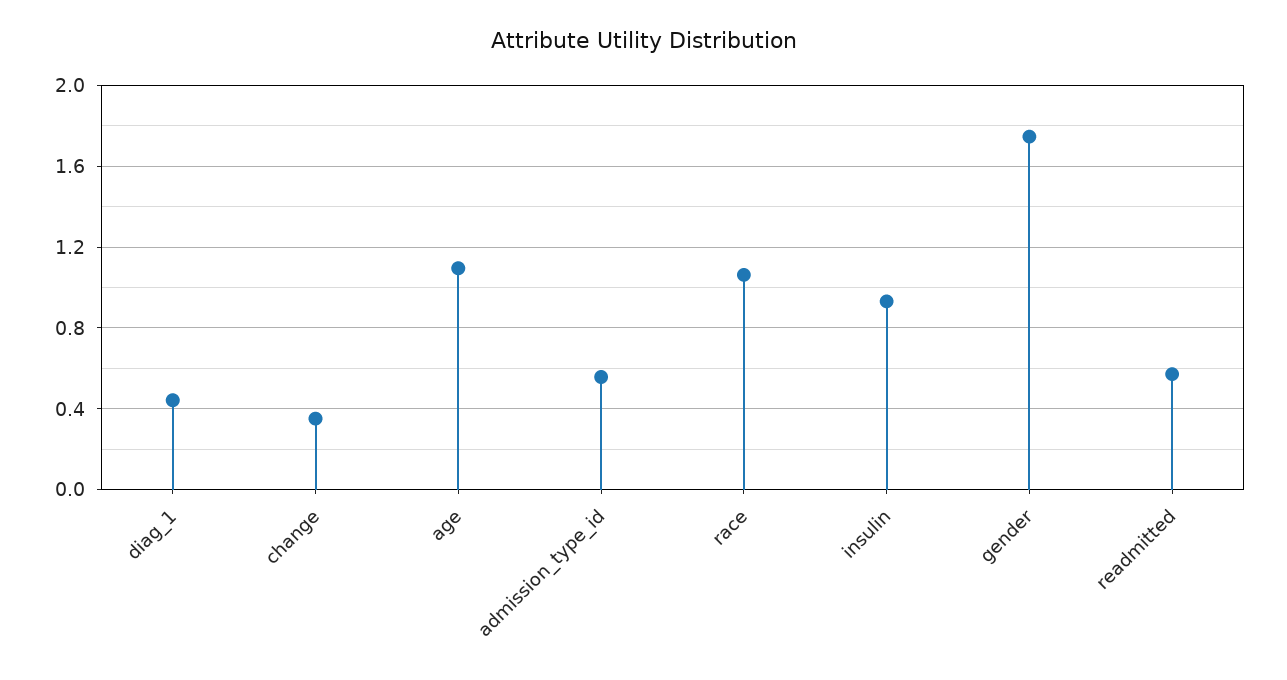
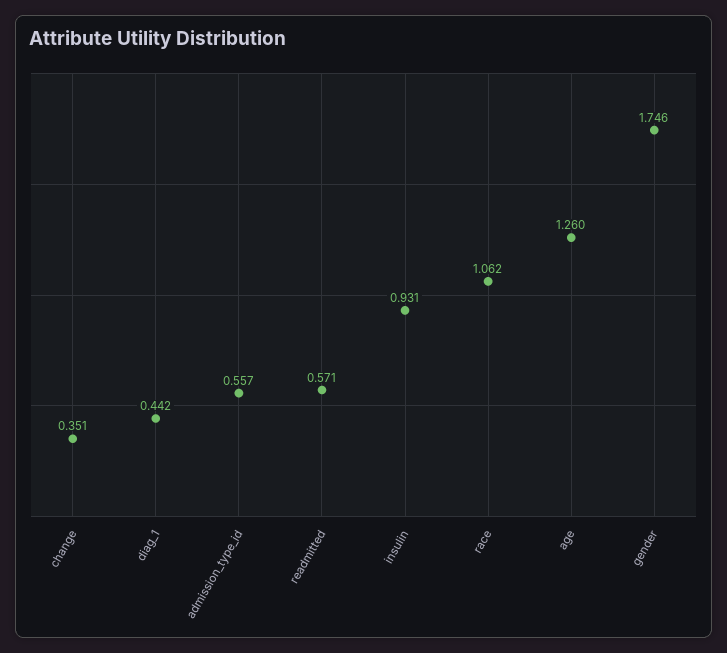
age: 1.1 -> 1.26

